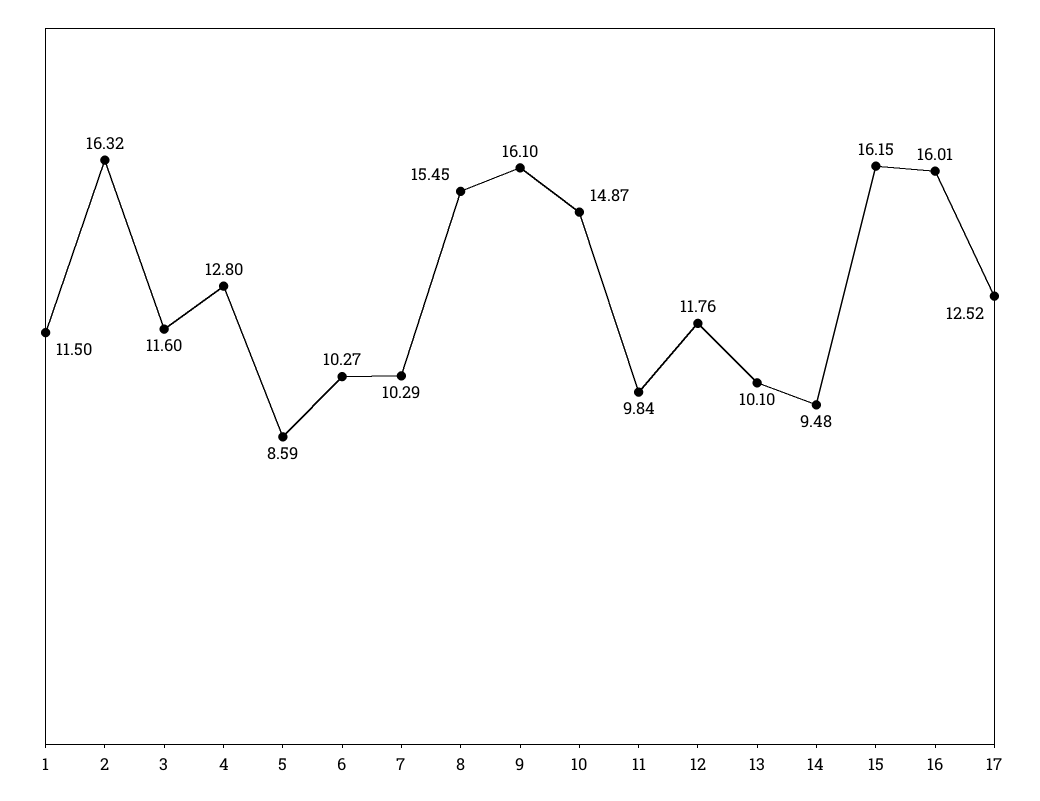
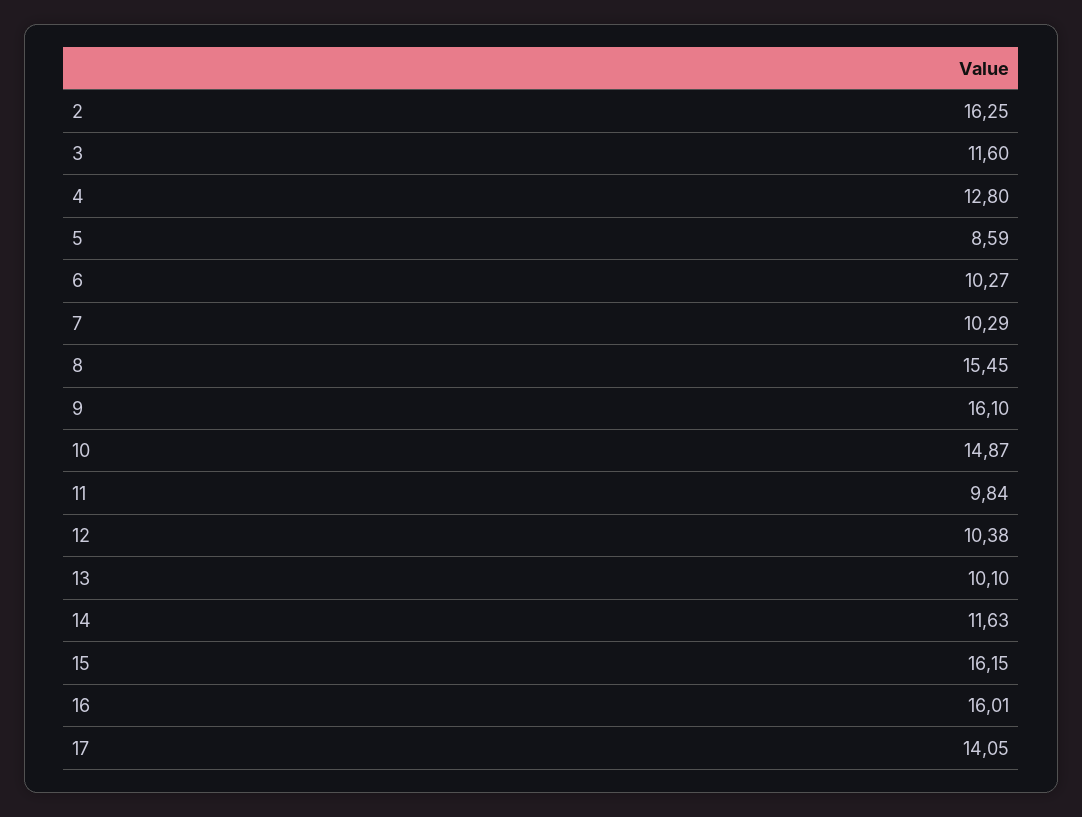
1: 11.5 -> none
2: 16.32 -> 16.25
12: 11.76 -> 10.38
14: 9.48 -> 11.63
17: 12.52 -> 14.05

